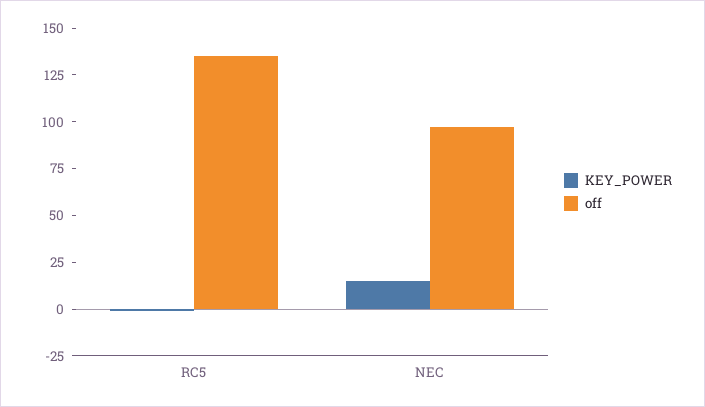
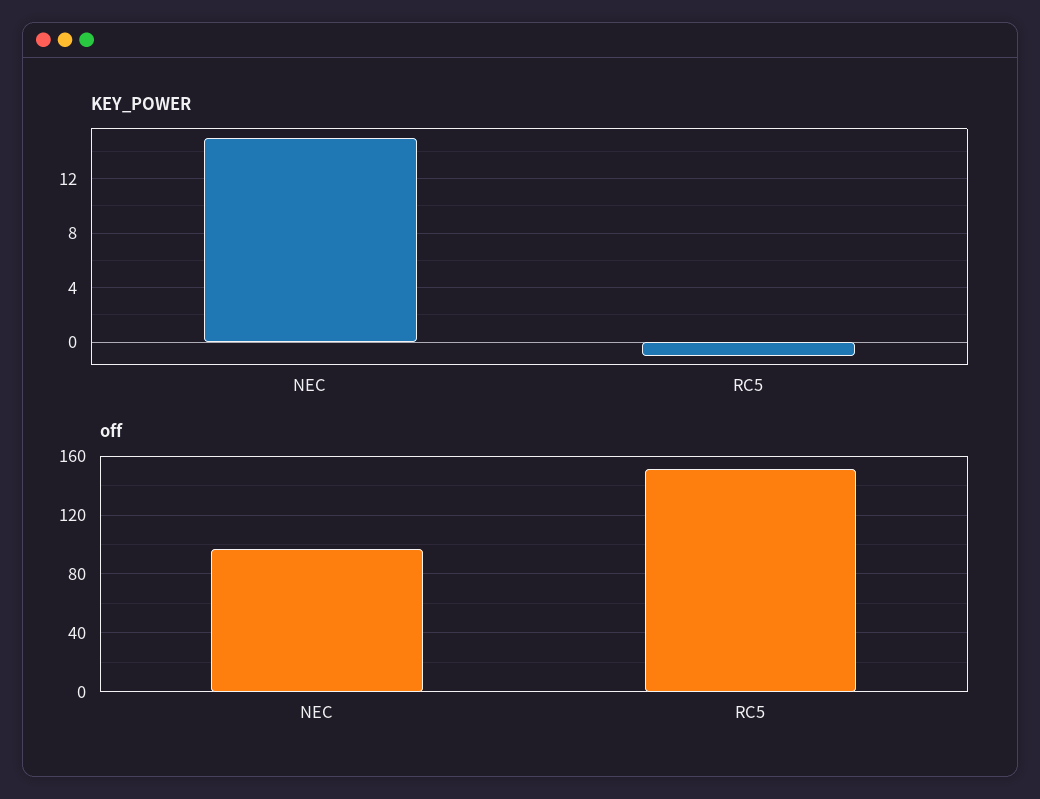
off, RC5: 135 -> 150

